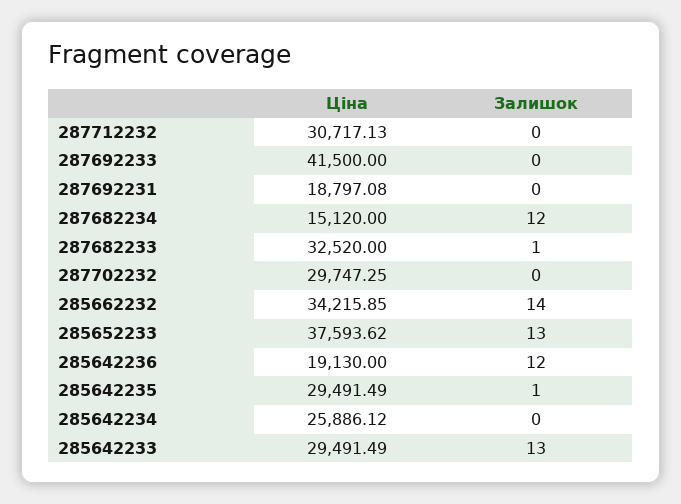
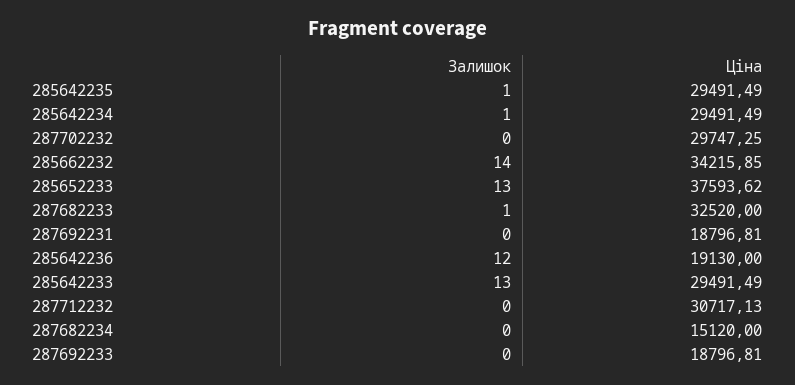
Ціна, 287692233: 41500 -> 18796.81
Ціна, 287692231: 18797.08 -> 18796.81
Залишок, 287682234: 12 -> 0
Ціна, 285642234: 25886.12 -> 29491.49
Залишок, 285642234: 0 -> 1

